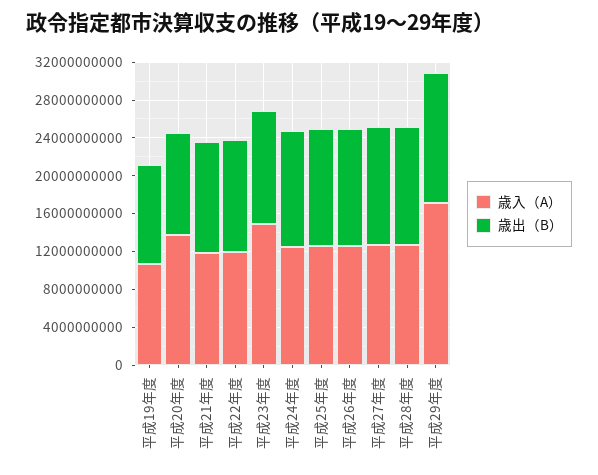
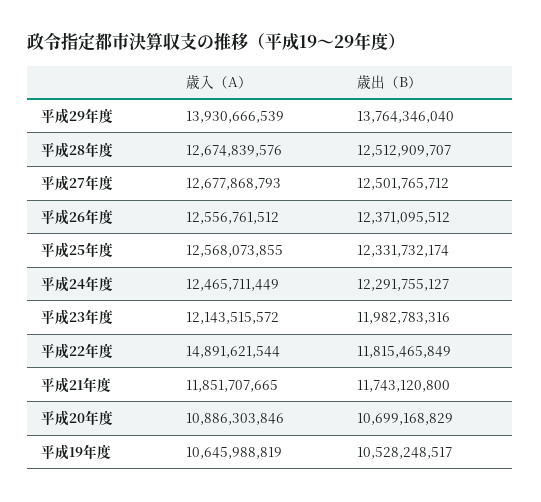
歳入（A）, 平成20年度: 14000000000 -> 10886303846
歳入（A）, 平成22年度: 12000000000 -> 14891621544
歳入（A）, 平成23年度: 15000000000 -> 12143515572
歳入（A）, 平成29年度: 17000000000 -> 13930666539

